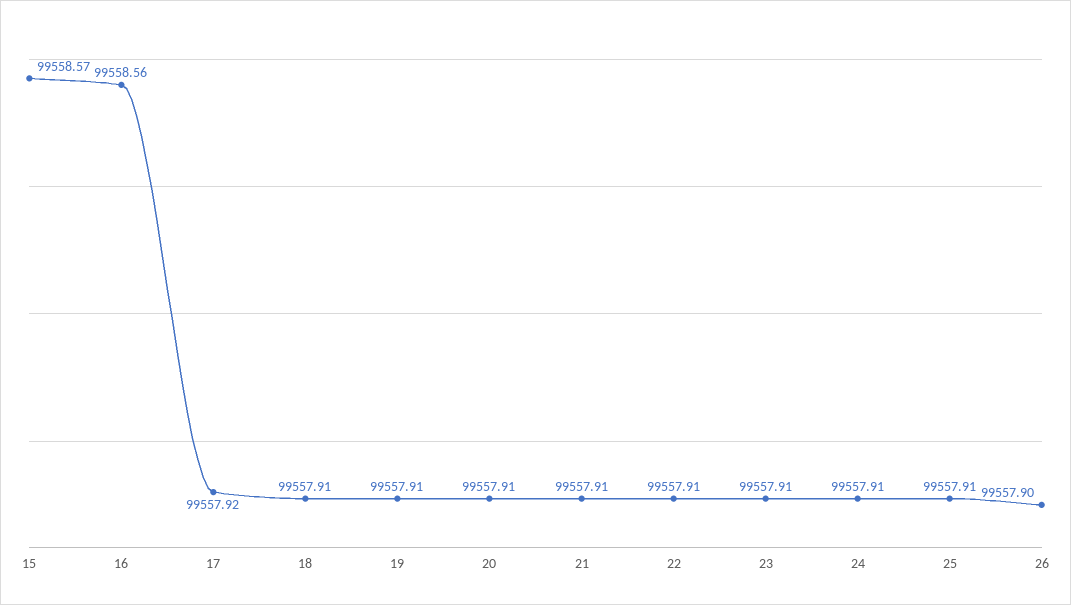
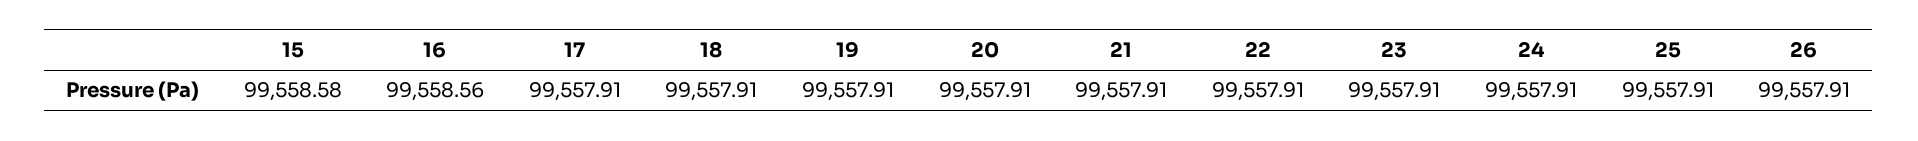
15: 99558.57 -> 99558.58
17: 99557.92 -> 99557.91
26: 99557.9 -> 99557.91

